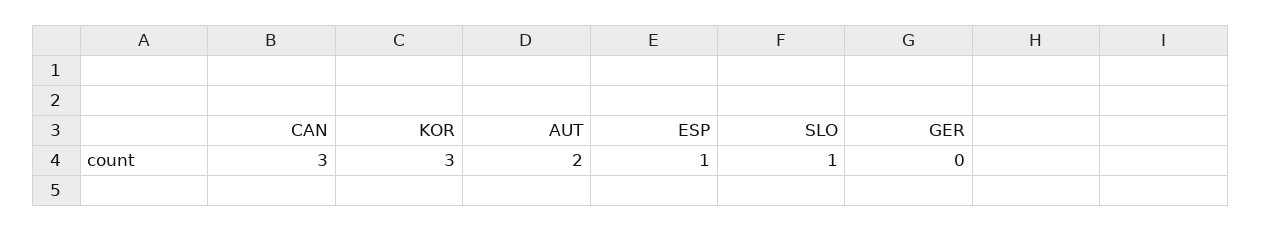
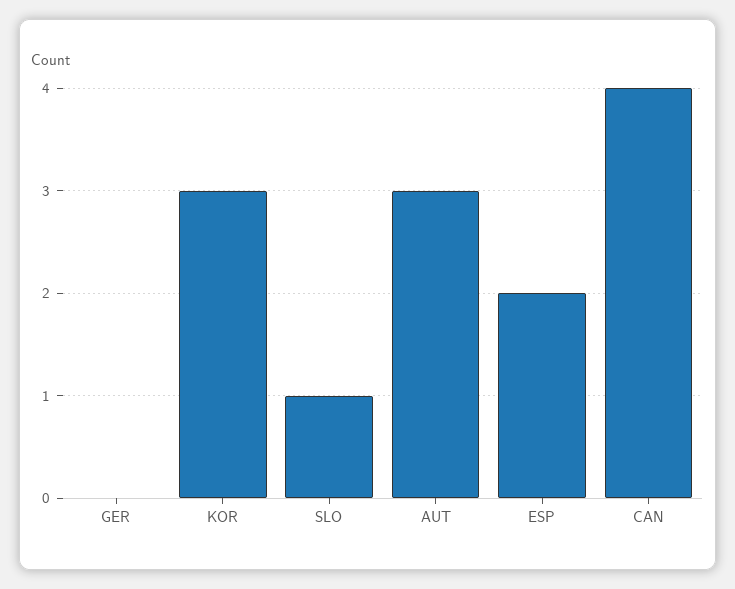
CAN: 3 -> 4
AUT: 2 -> 3
ESP: 1 -> 2

